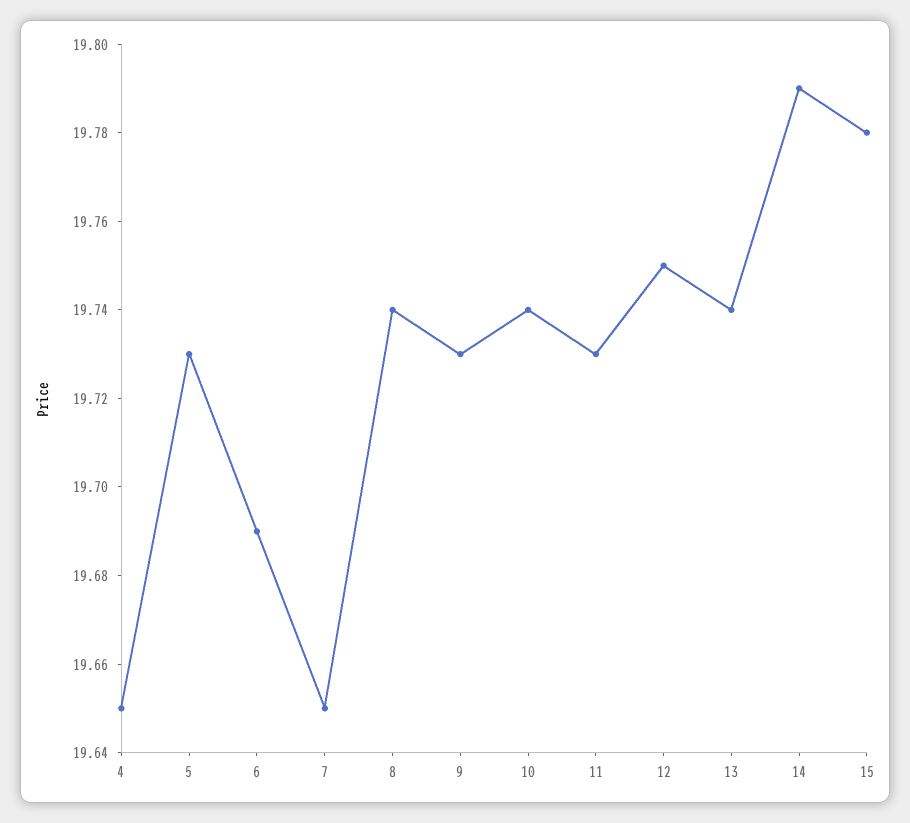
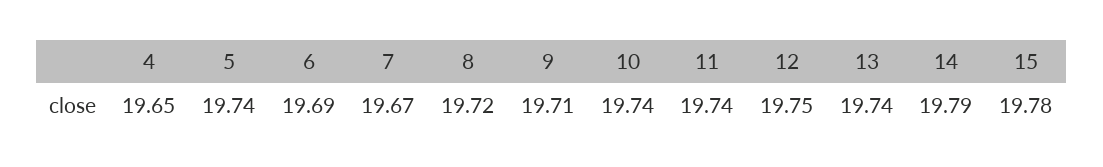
5: 19.73 -> 19.74
7: 19.65 -> 19.67
8: 19.74 -> 19.72
9: 19.73 -> 19.71
11: 19.73 -> 19.74

